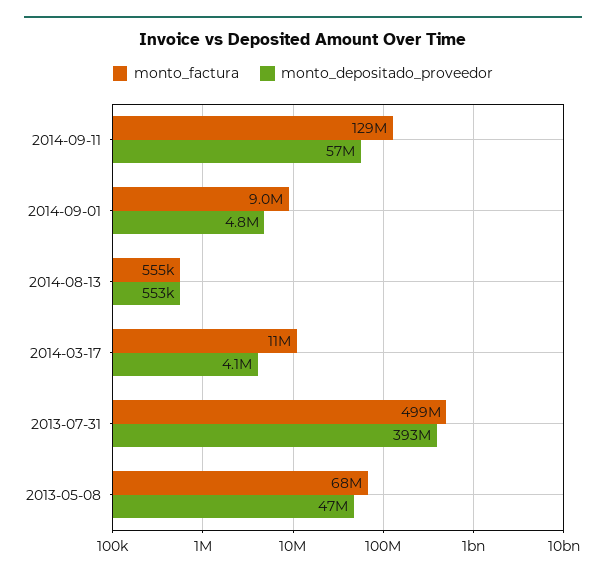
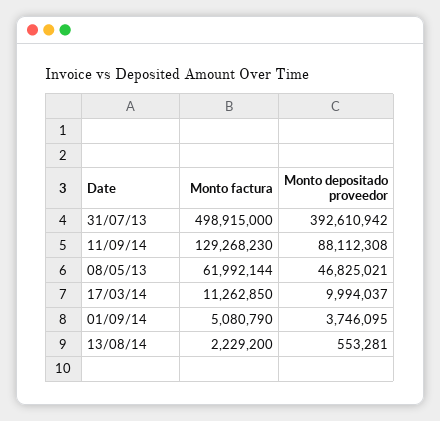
monto_depositado_proveedor, 2014-09-11: 57000000 -> 88112308
monto_factura, 2014-09-01: 9000000 -> 5080790
monto_depositado_proveedor, 2014-09-01: 4800000 -> 3746095
monto_factura, 2014-08-13: 555000 -> 2229200
monto_depositado_proveedor, 2014-03-17: 4100000 -> 9994037
monto_factura, 2013-05-08: 68000000 -> 61992144

